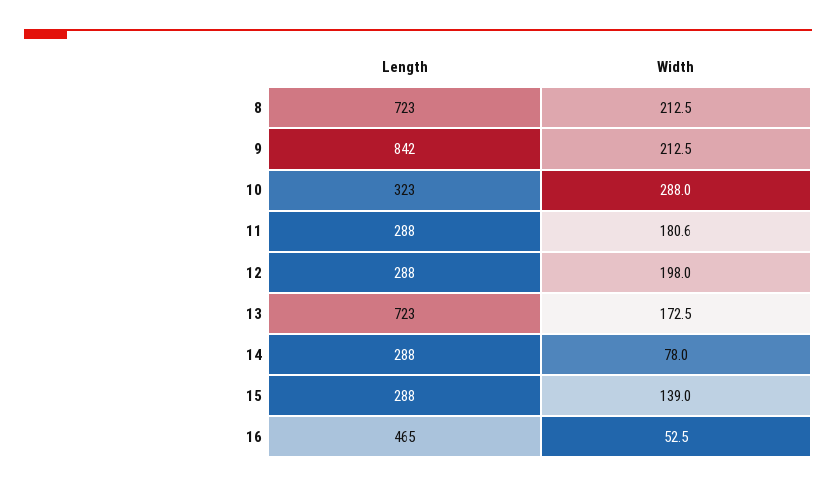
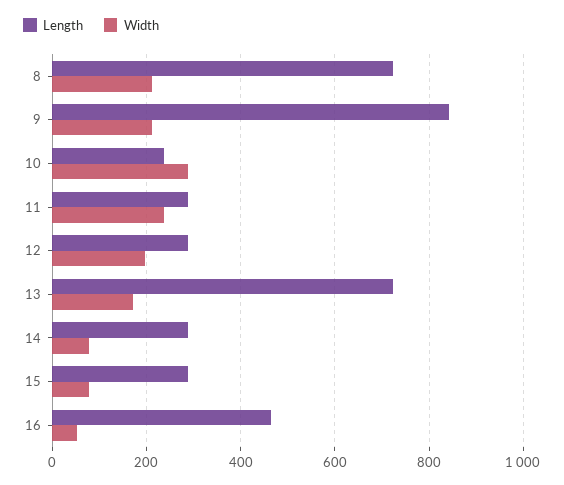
Length, 10: 323 -> 240
Width, 11: 180.6 -> 240
Width, 15: 139 -> 80

